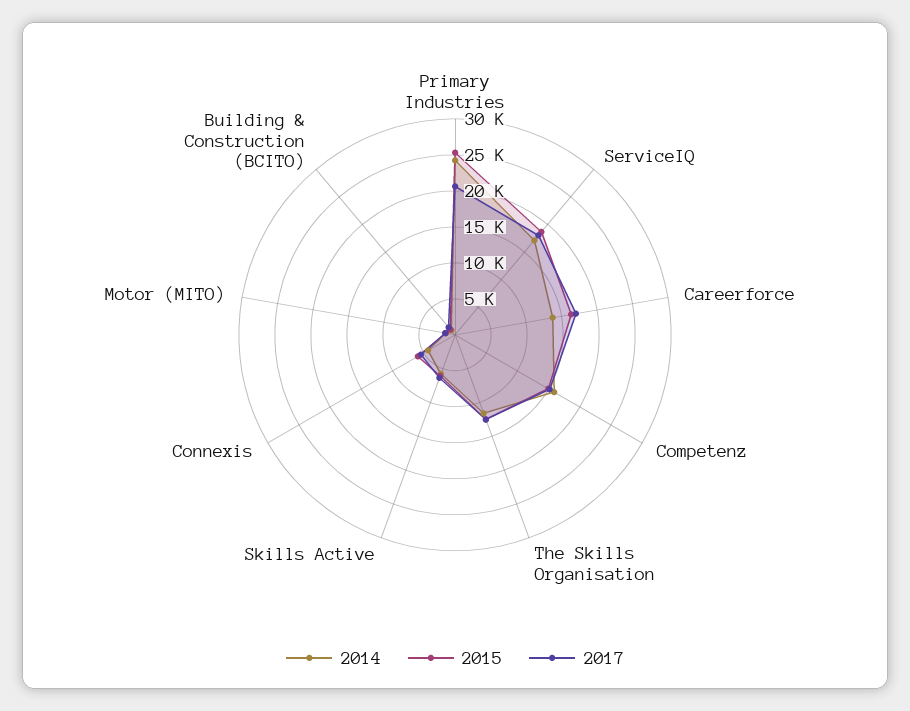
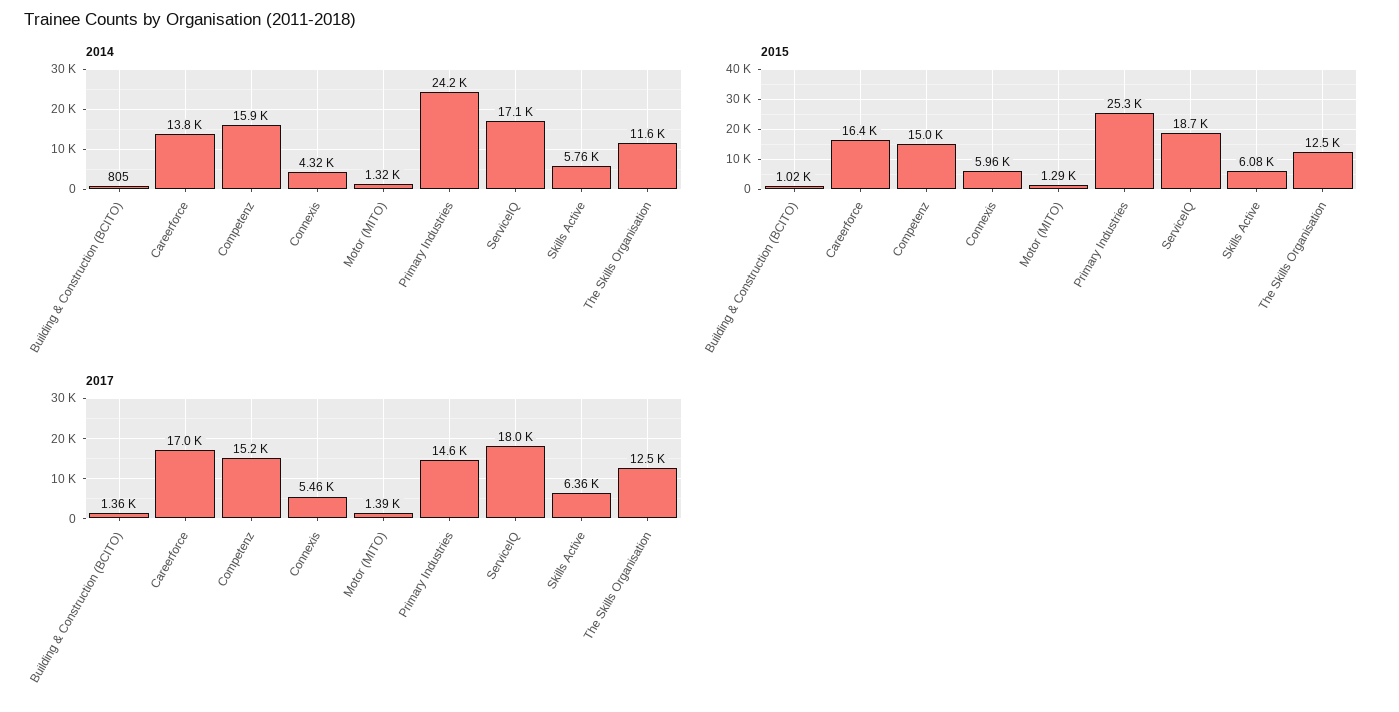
2017, Primary Industries: 20000 -> 14600

